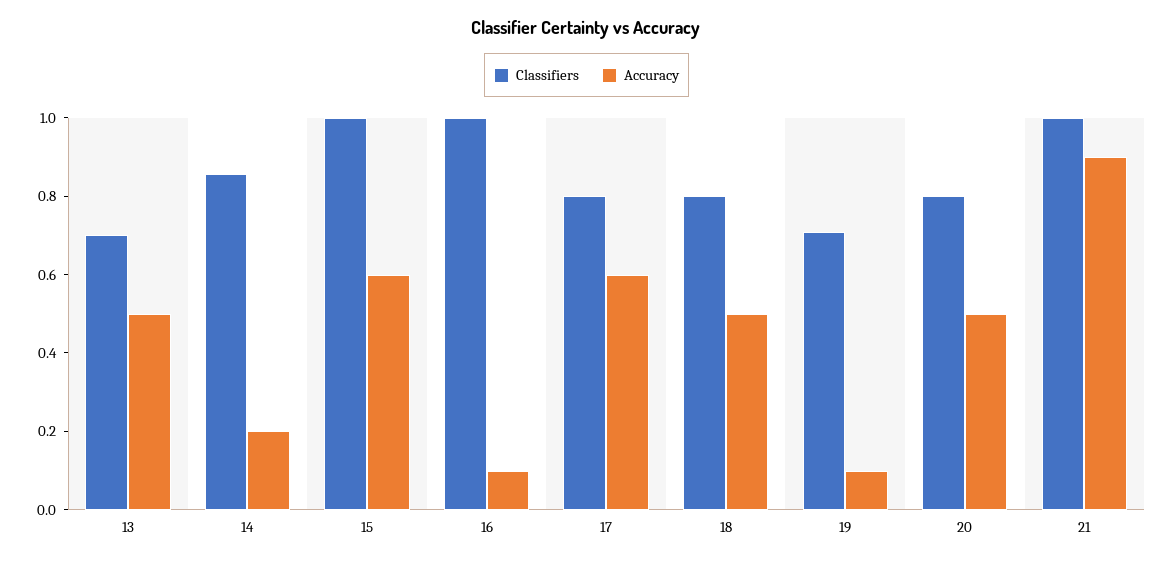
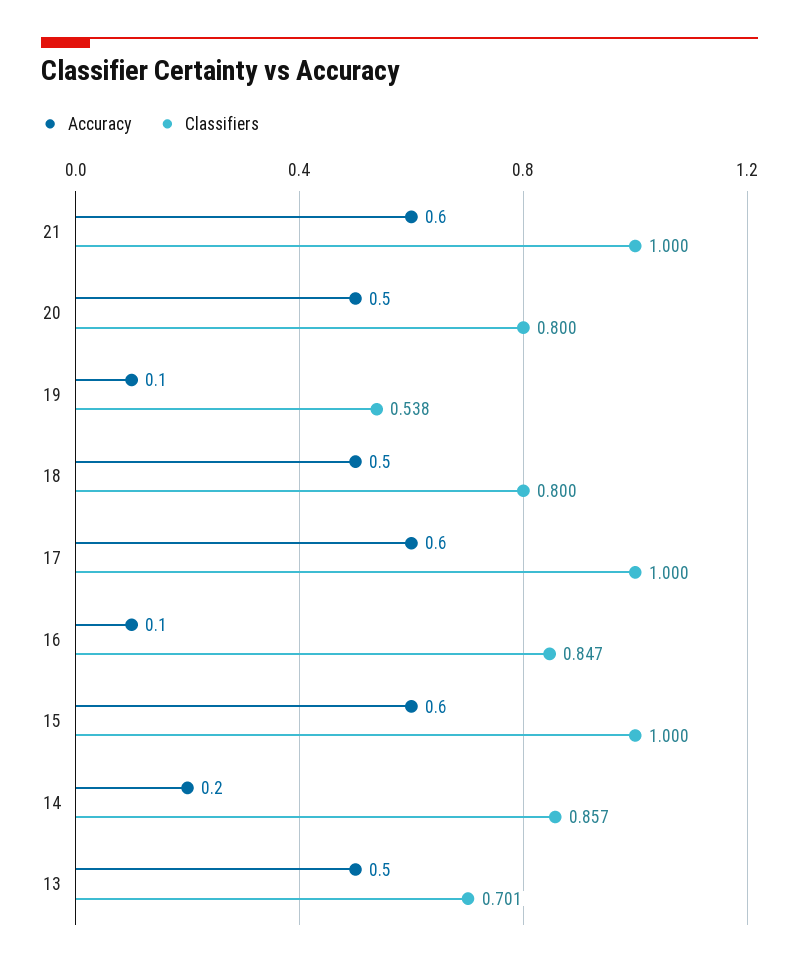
Classifiers, 16: 1 -> 0.847
Classifiers, 17: 0.8 -> 1
Classifiers, 19: 0.7 -> 0.538
Accuracy, 21: 0.9 -> 0.6

